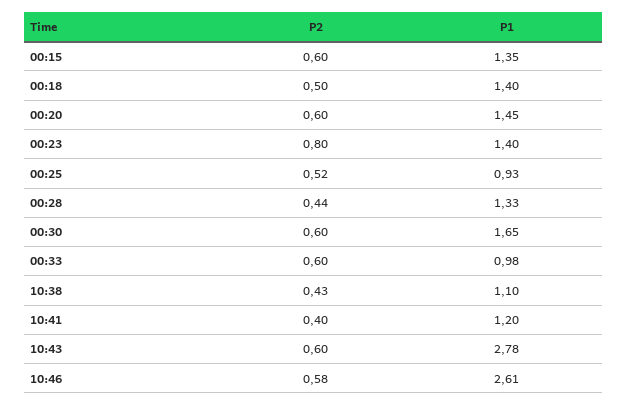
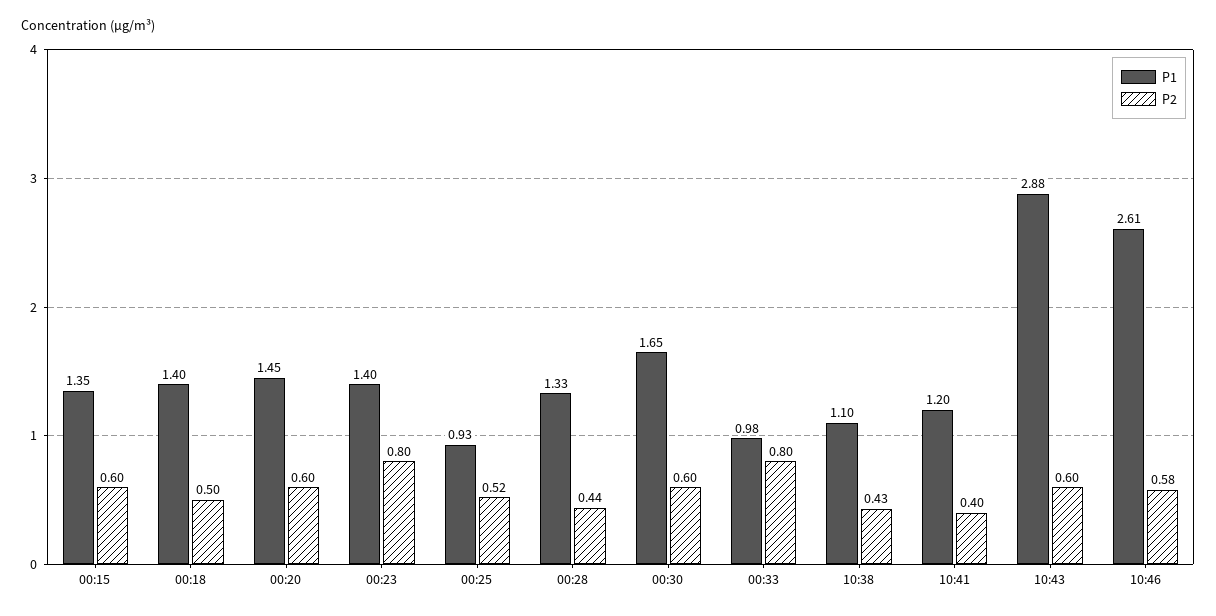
P2, 00:33: 0.6 -> 0.8
P1, 10:43: 2.78 -> 2.88

